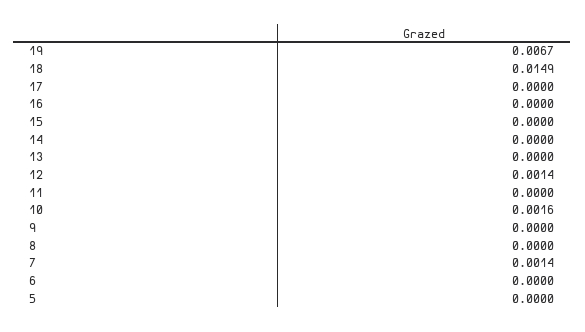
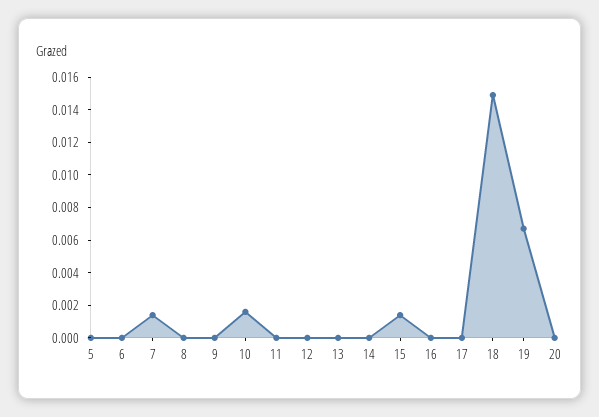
15: 0 -> 0.0015
12: 0.0014 -> 0
20: none -> 0

